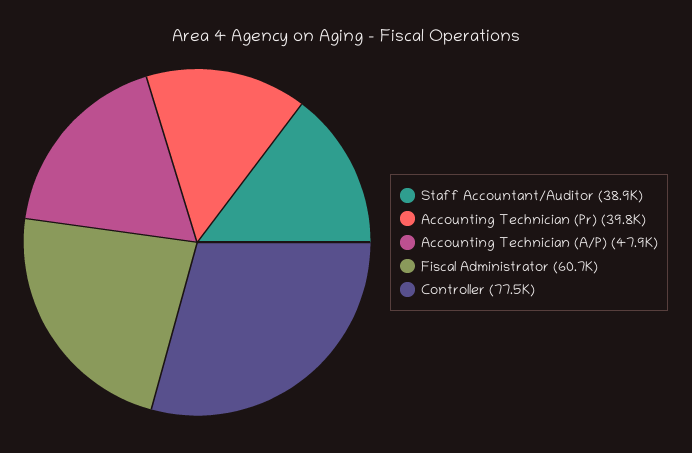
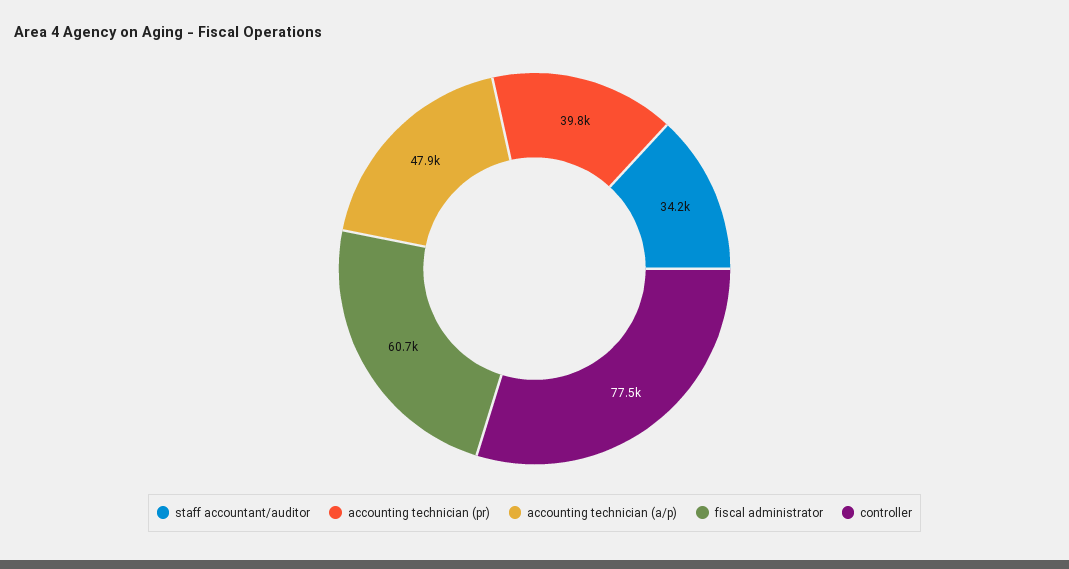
Staff Accountant/Auditor: 38900 -> 34200

